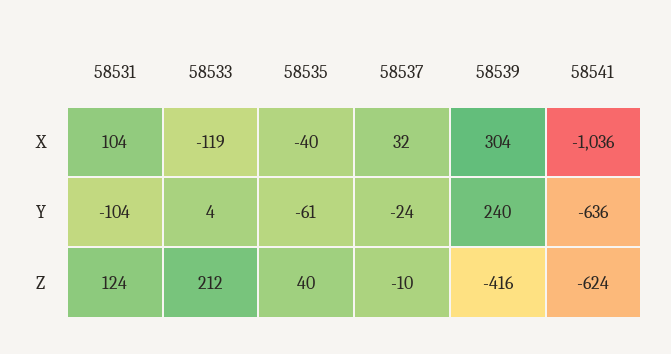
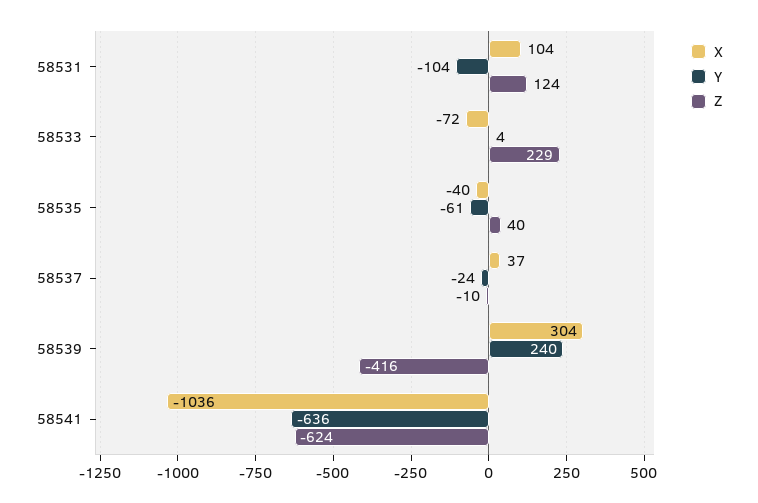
X, 58533: -119 -> -72
X, 58537: 32 -> 37
Z, 58533: 212 -> 229

